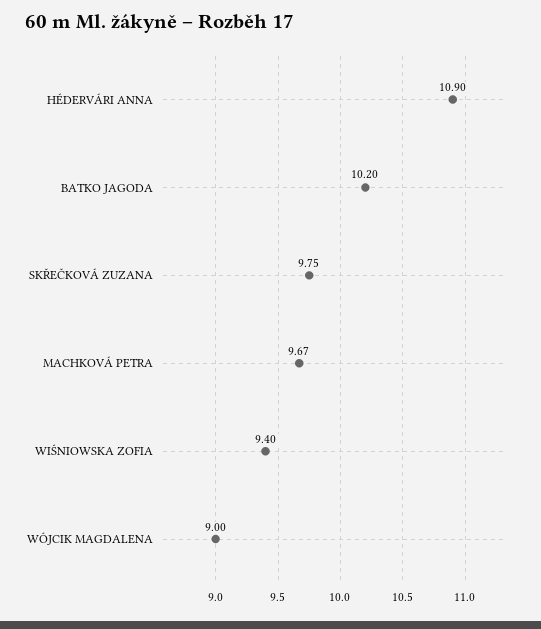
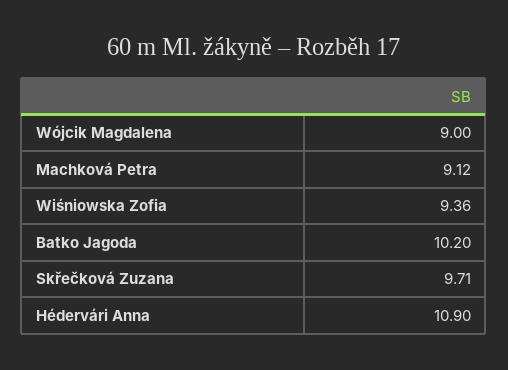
SKŘEČKOVÁ ZUZANA: 9.75 -> 9.71
MACHKOVÁ PETRA: 9.67 -> 9.12
WIŚNIOWSKA ZOFIA: 9.4 -> 9.36

